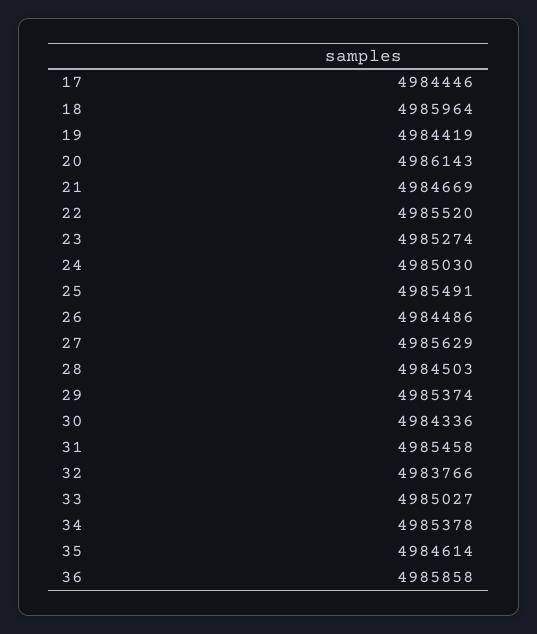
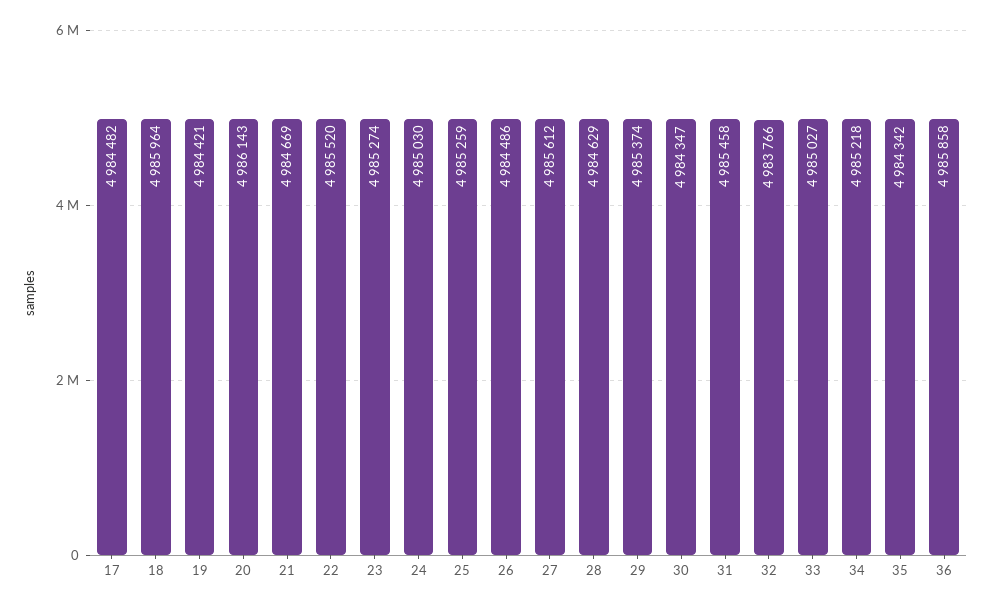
17: 4984446 -> 4984482
19: 4984419 -> 4984421
25: 4985491 -> 4985259
27: 4985629 -> 4985612
28: 4984503 -> 4984629
30: 4984336 -> 4984347
34: 4985378 -> 4985218
35: 4984614 -> 4984342

